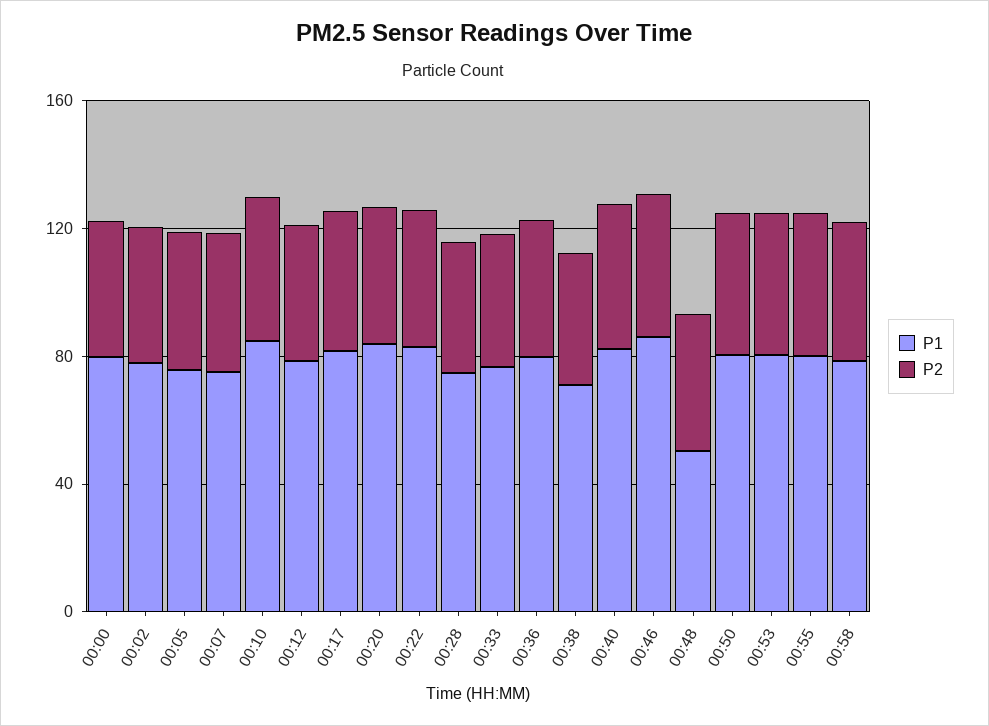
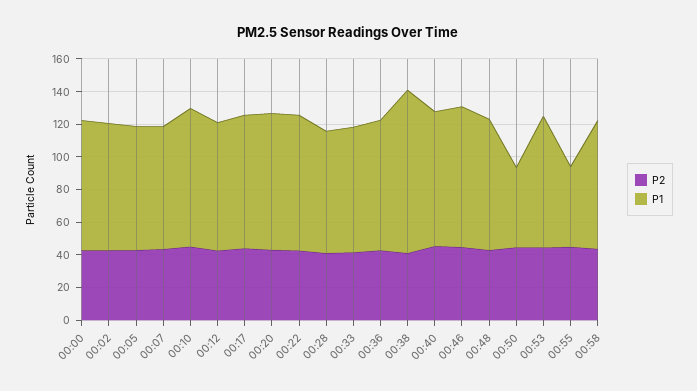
P1, 00:38: 70 -> 100
P1, 00:48: 50 -> 80
P1, 00:50: 80 -> 50
P1, 00:55: 80 -> 50

